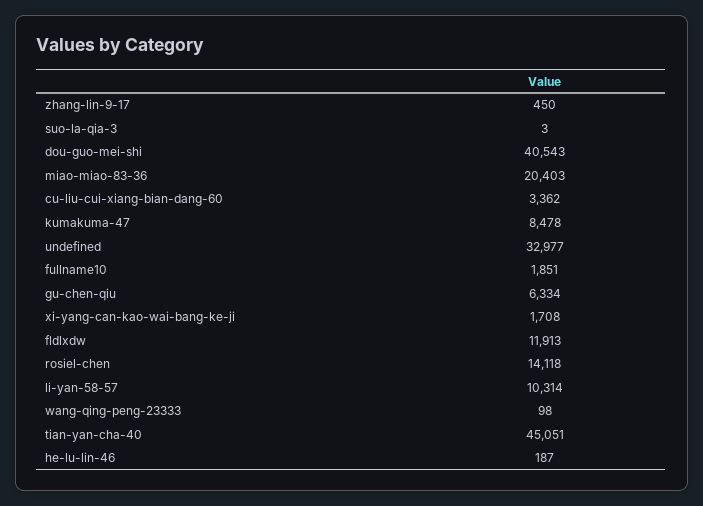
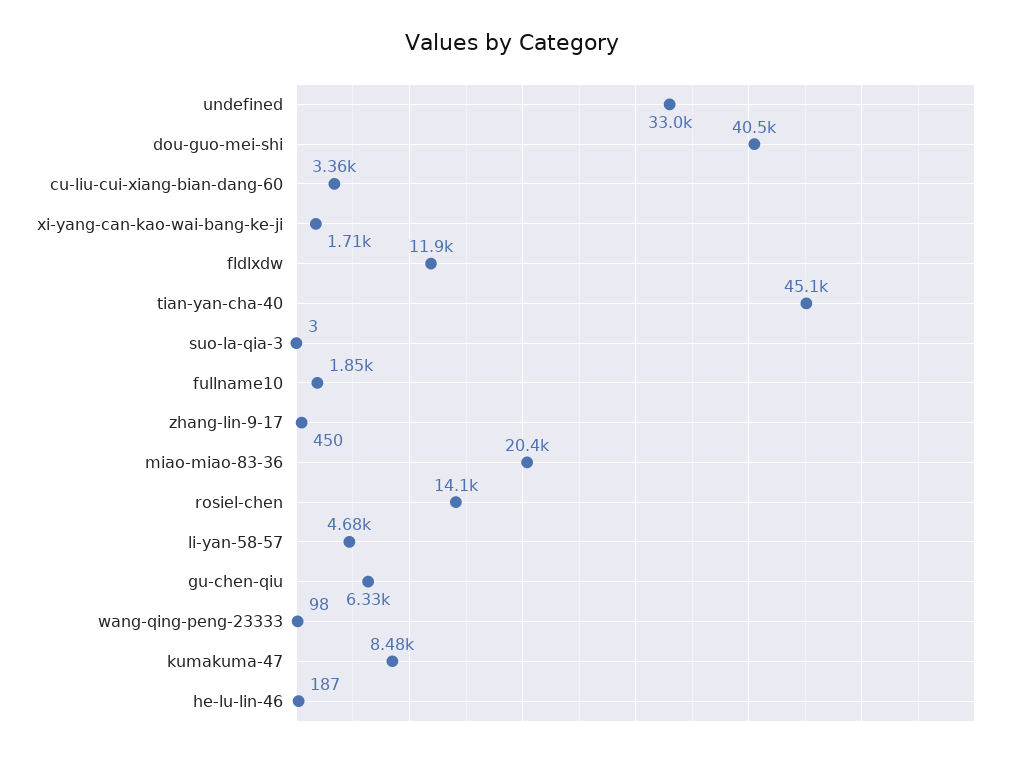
li-yan-58-57: 10314 -> 4680

